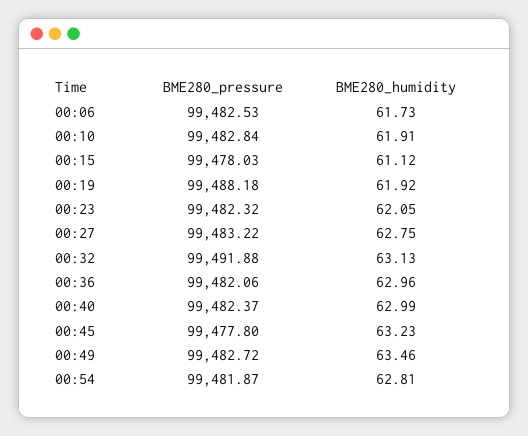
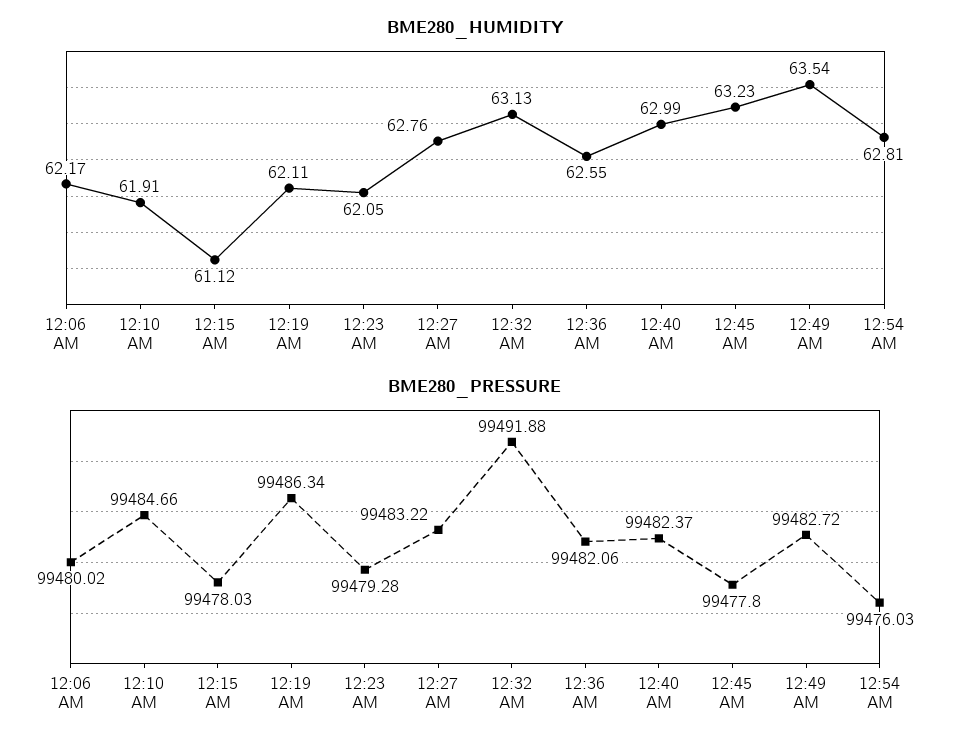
BME280_pressure, 00:06: 99482.53 -> 99480.02
BME280_humidity, 00:06: 61.73 -> 62.17
BME280_pressure, 00:10: 99482.84 -> 99484.66
BME280_pressure, 00:19: 99488.18 -> 99486.34
BME280_humidity, 00:19: 61.92 -> 62.11
BME280_pressure, 00:23: 99482.32 -> 99479.28
BME280_humidity, 00:27: 62.75 -> 62.76
BME280_humidity, 00:36: 62.96 -> 62.55
BME280_humidity, 00:49: 63.46 -> 63.54
BME280_pressure, 00:54: 99481.87 -> 99476.03

